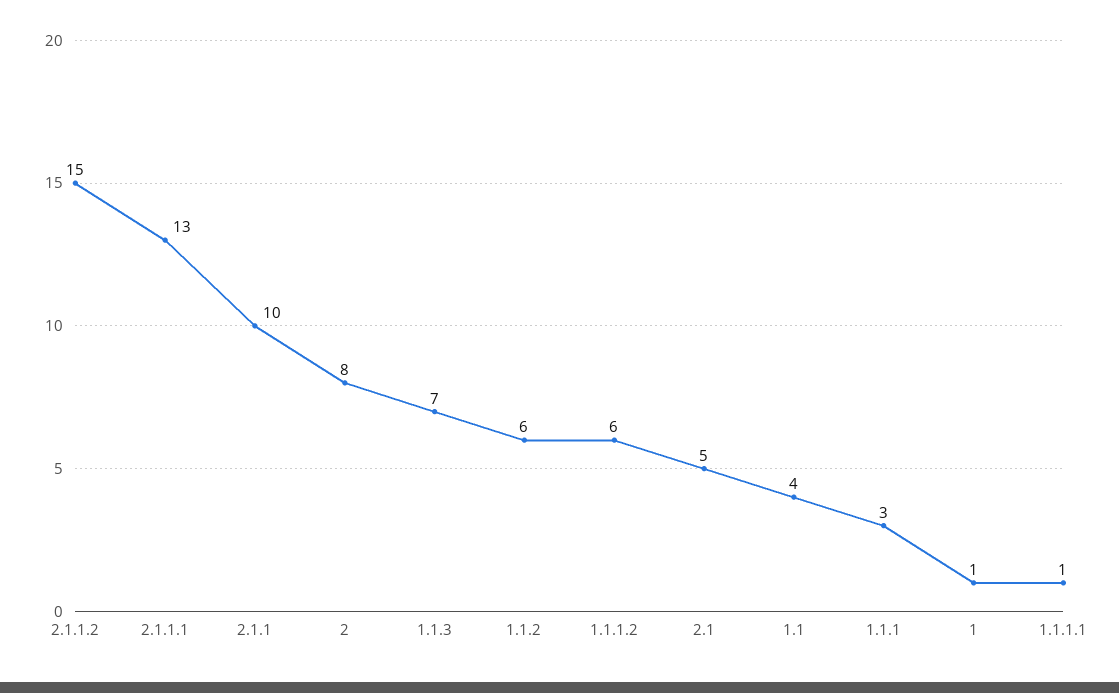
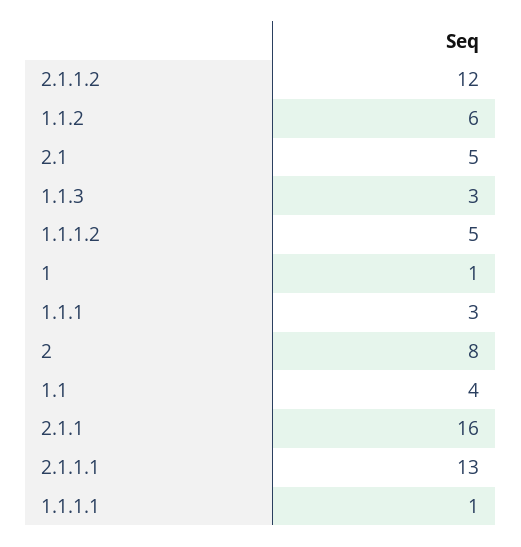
2.1.1.2: 15 -> 12
2.1.1: 10 -> 16
1.1.3: 7 -> 3
1.1.1.2: 6 -> 5

